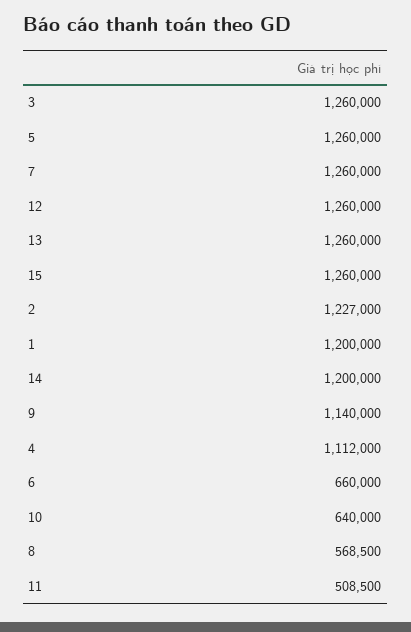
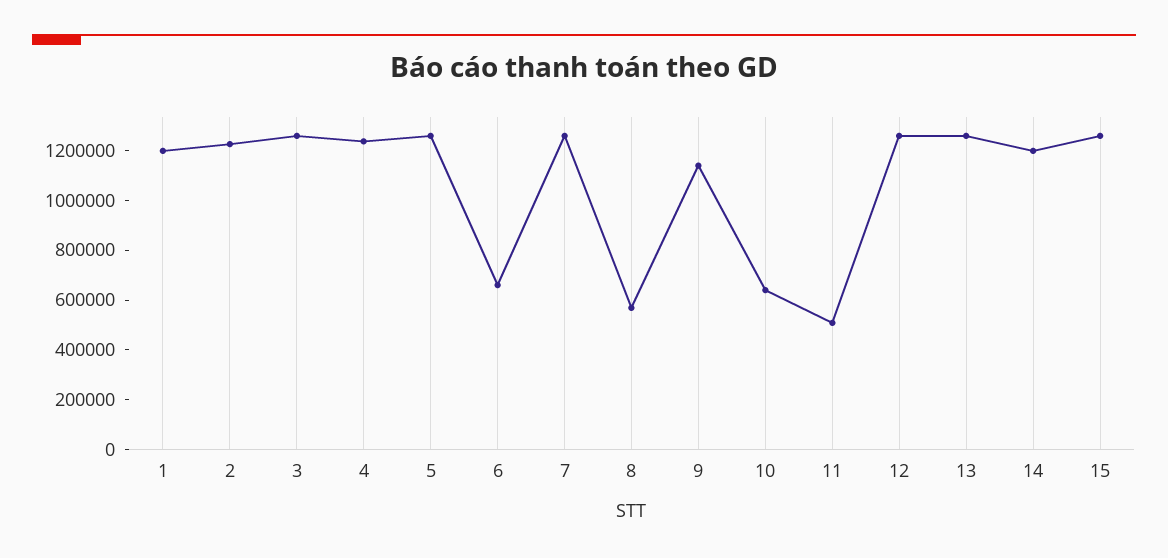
4: 1112000 -> 1250000

